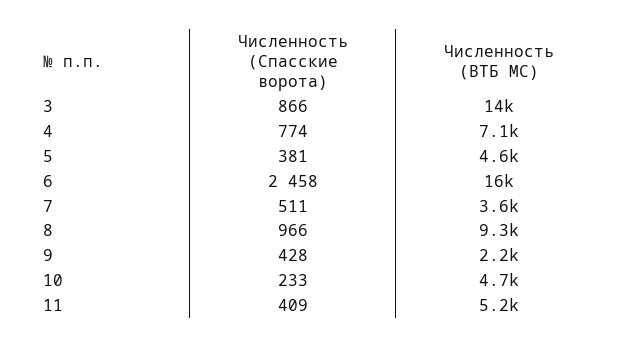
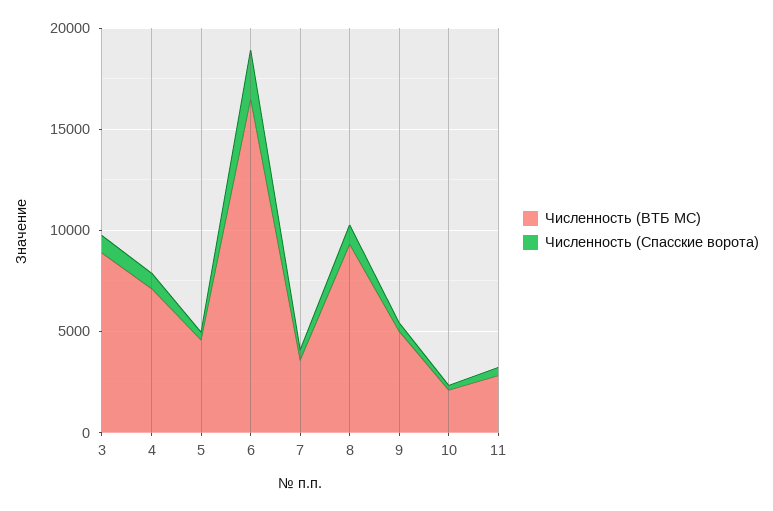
Численность (ВТБ МС), 3: 14000 -> 9000
Численность (ВТБ МС), 9: 2200 -> 5000
Численность (ВТБ МС), 10: 4700 -> 2000
Численность (ВТБ МС), 11: 5200 -> 3000

